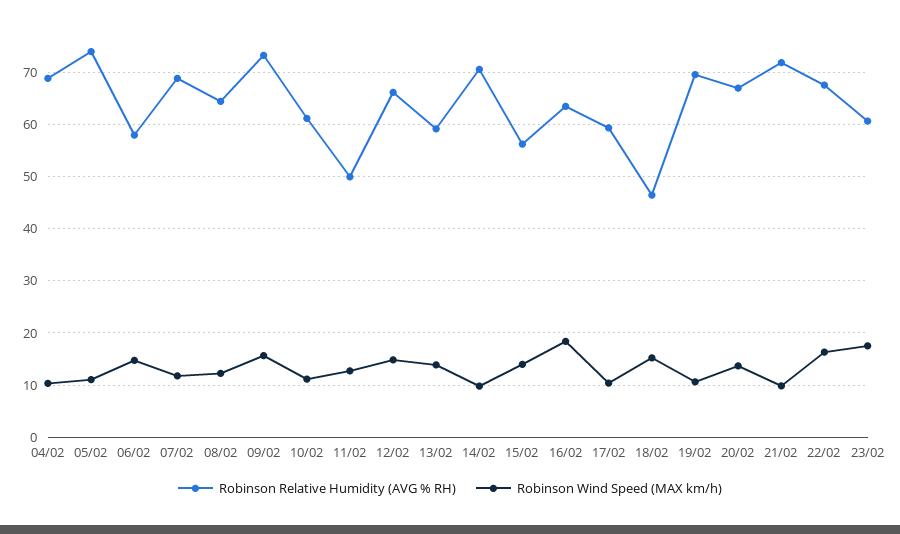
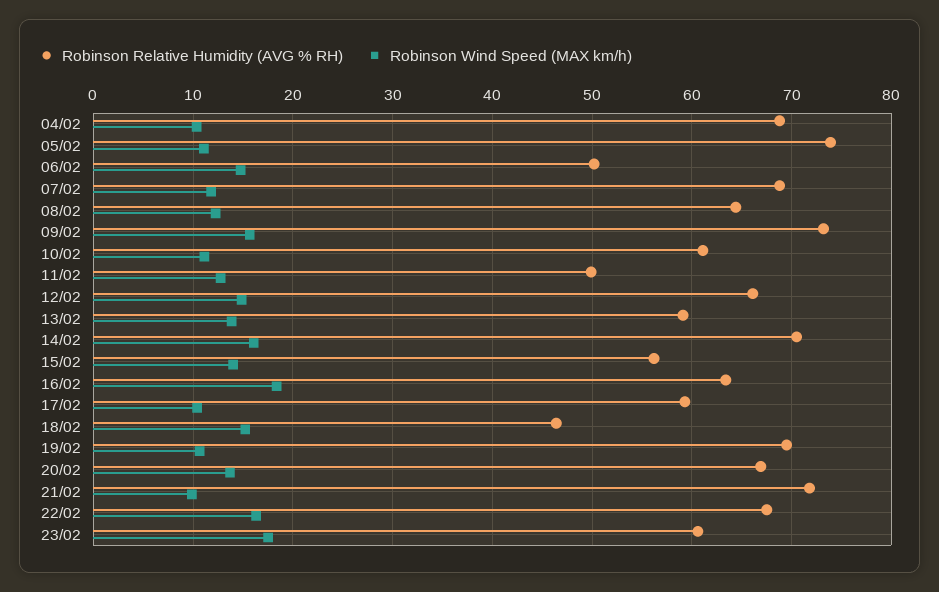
Robinson Relative Humidity (AVG % RH), 06/02: 58 -> 50
Robinson Wind Speed (MAX km/h), 14/02: 10 -> 16

